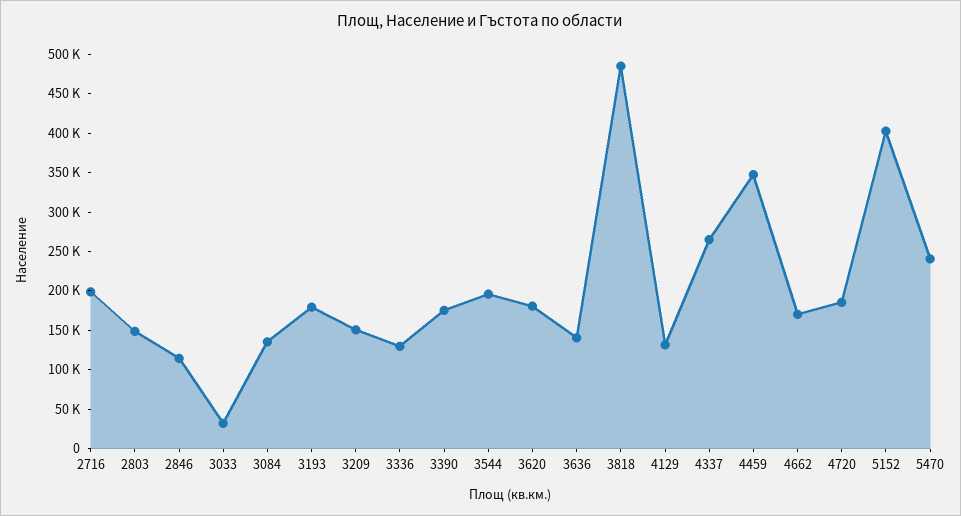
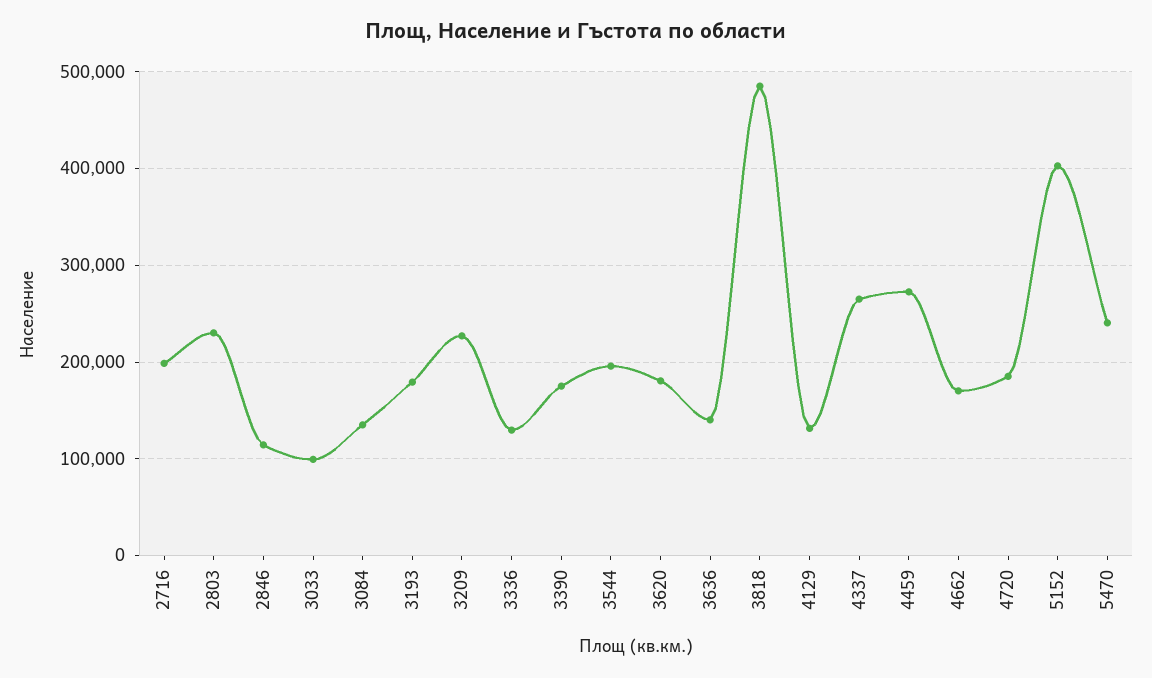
2803: 150000 -> 230000
3033: 25000 -> 100000
3209: 150000 -> 230000
4459: 350000 -> 270000

